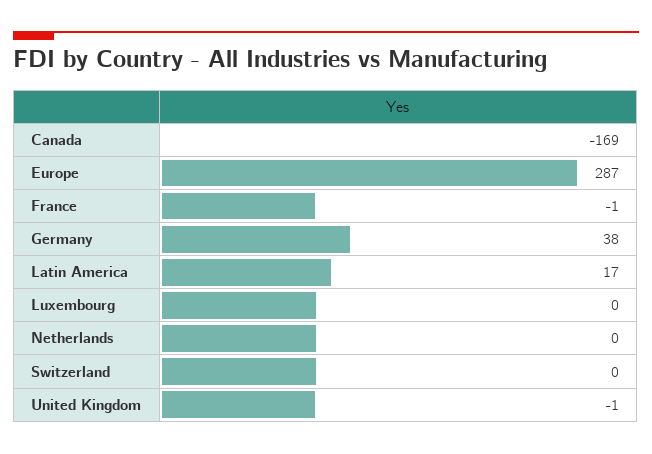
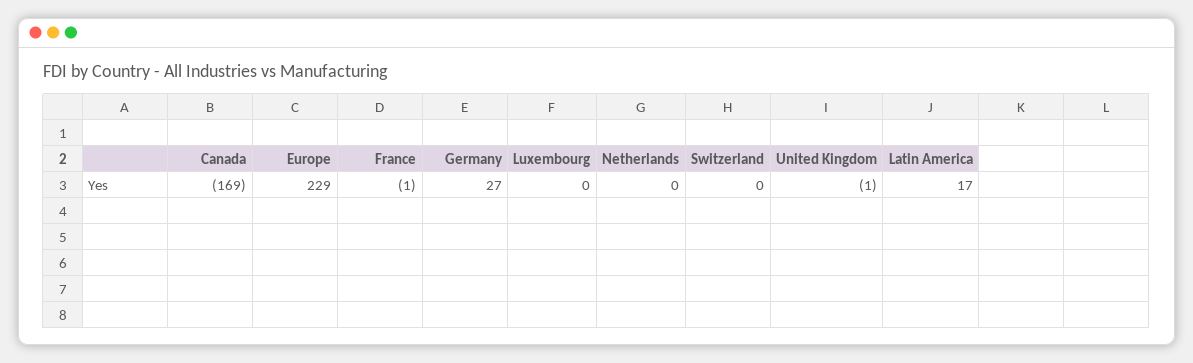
Europe: 287 -> 229
Germany: 38 -> 27

